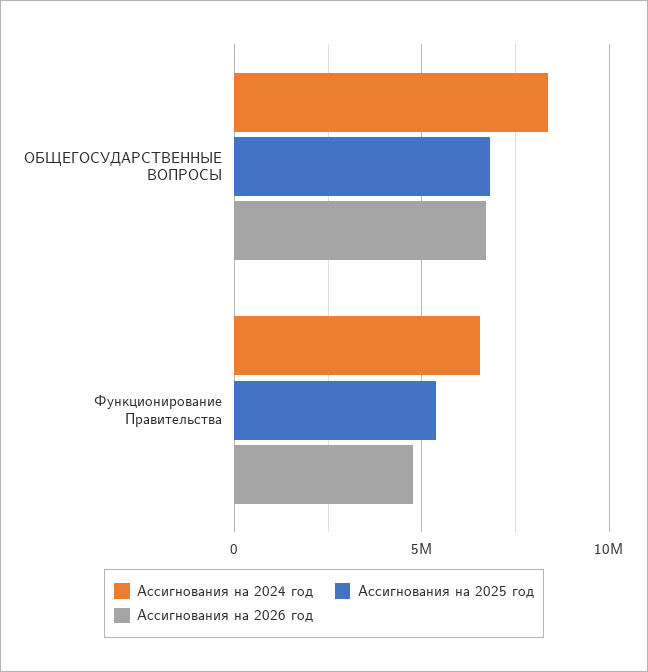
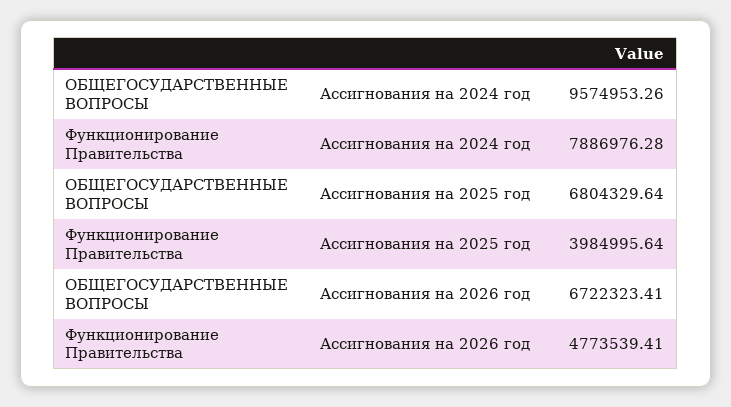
Ассигнования на 2024 год, ОБЩЕГОСУДАРСТВЕННЫЕ ВОПРОСЫ: 8500000 -> 9574953.26
Ассигнования на 2024 год, Функционирование Правительства: 6500000 -> 7886976.28
Ассигнования на 2025 год, Функционирование Правительства: 5500000 -> 3984995.64

